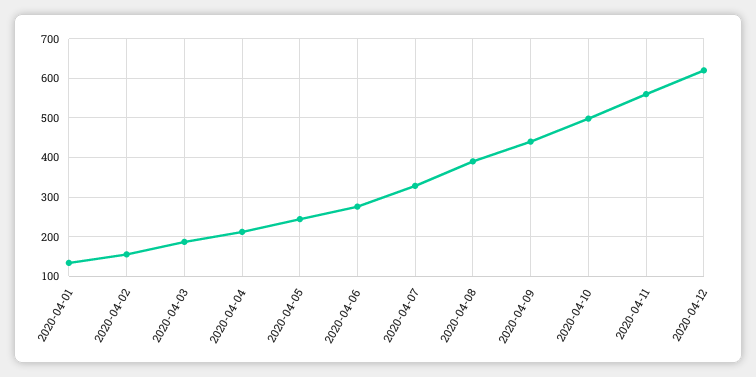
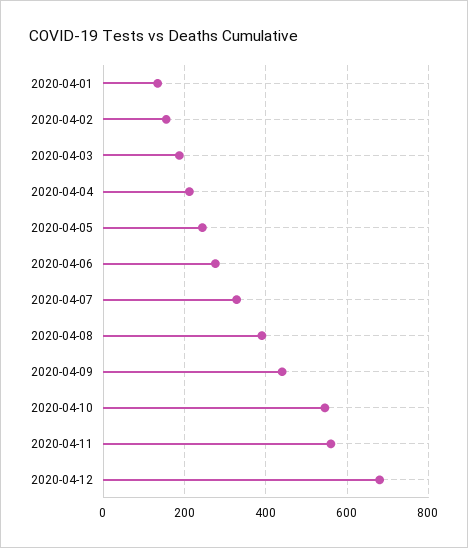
2020-04-10: 500 -> 540
2020-04-12: 620 -> 680

